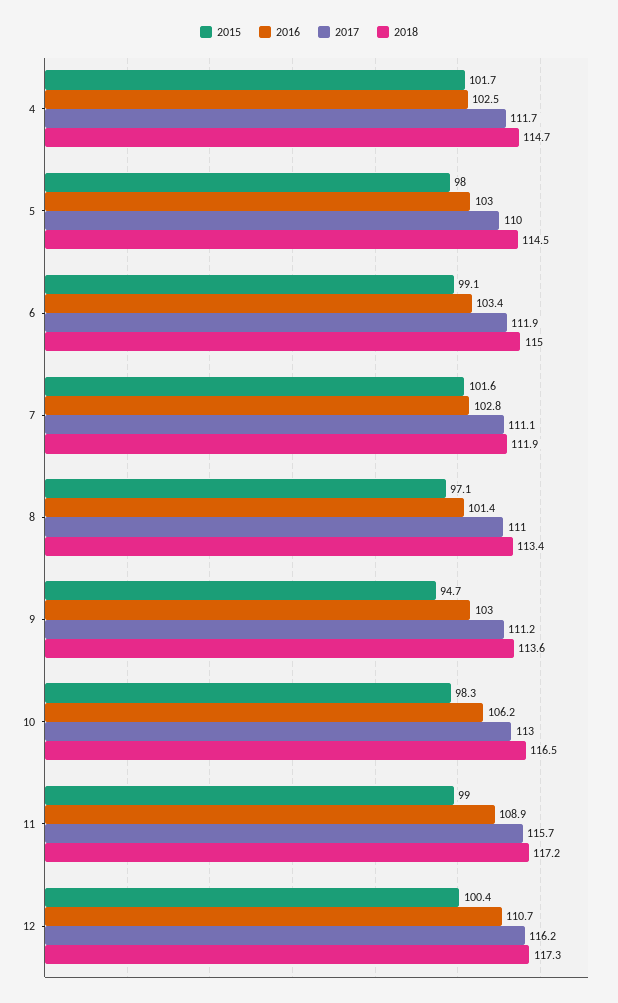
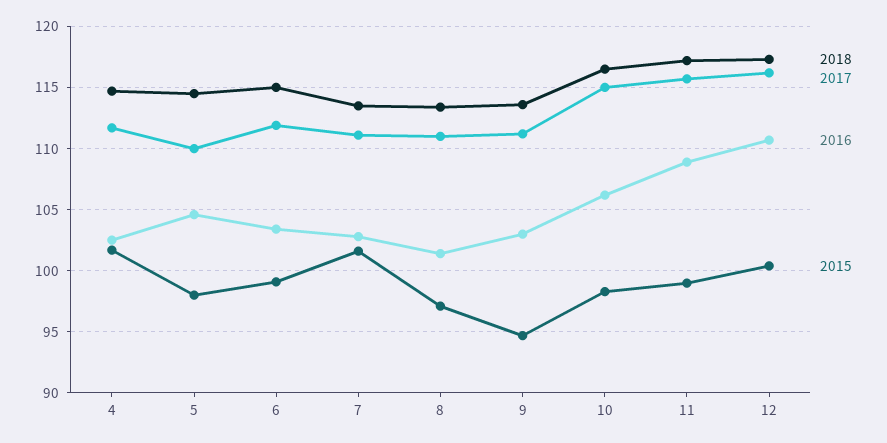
2016, 5: 103 -> 104.5
2018, 7: 111.9 -> 113.5
2017, 10: 113 -> 115

